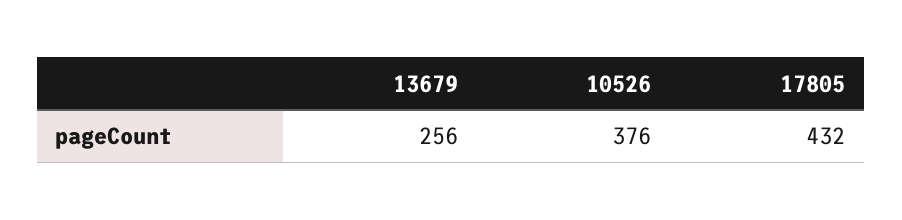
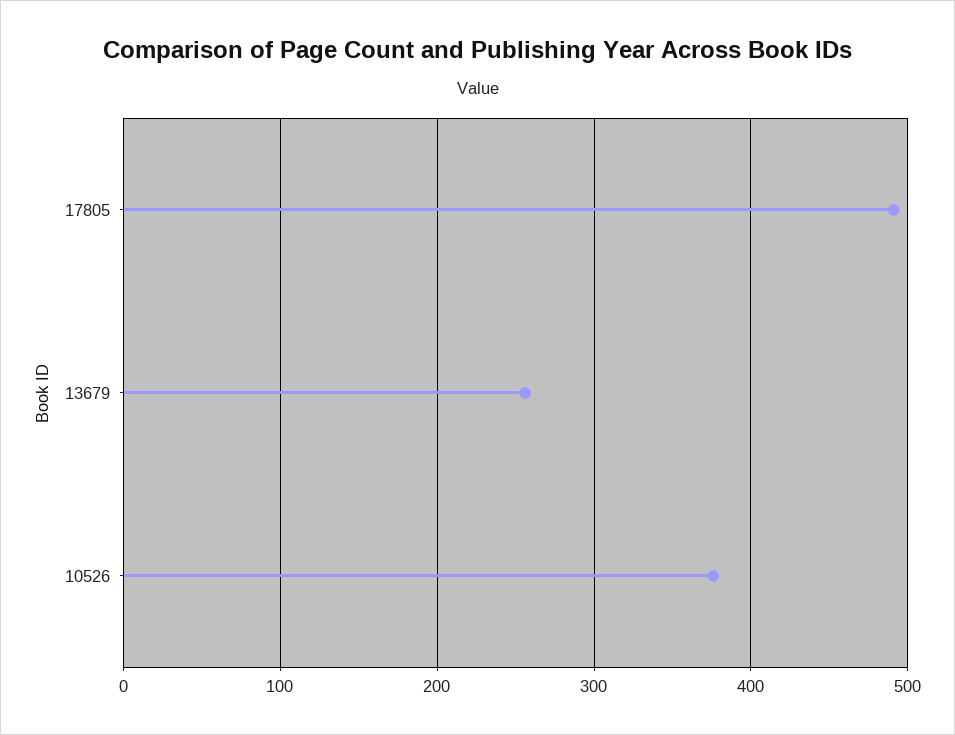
17805: 432 -> 490

